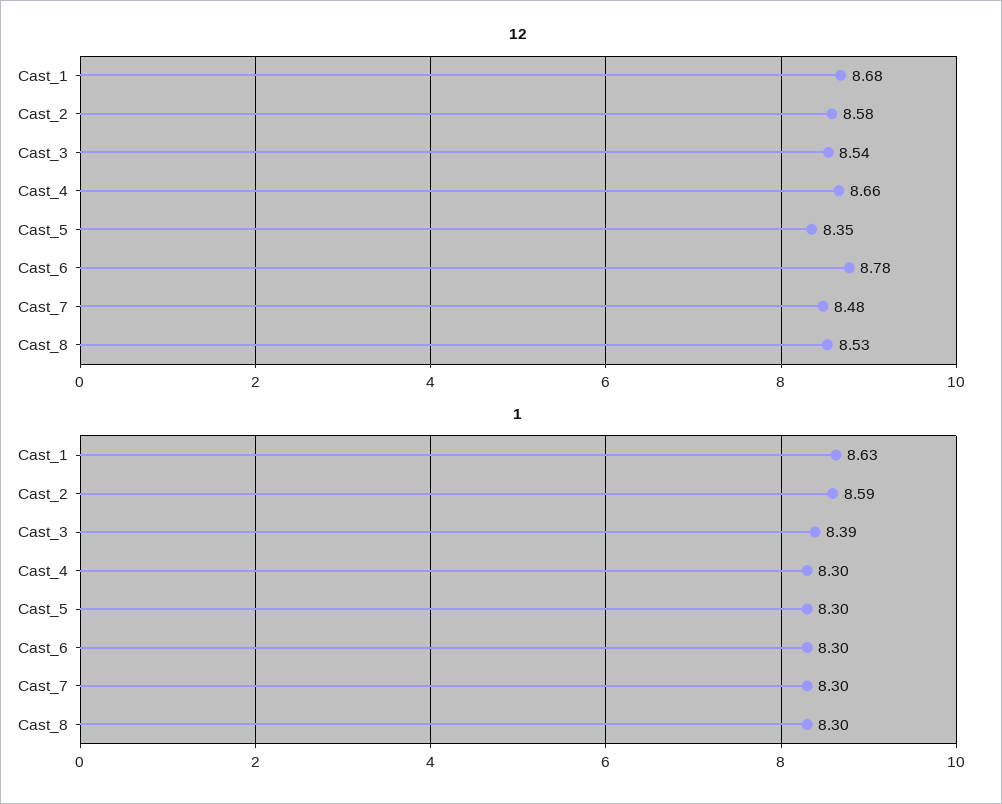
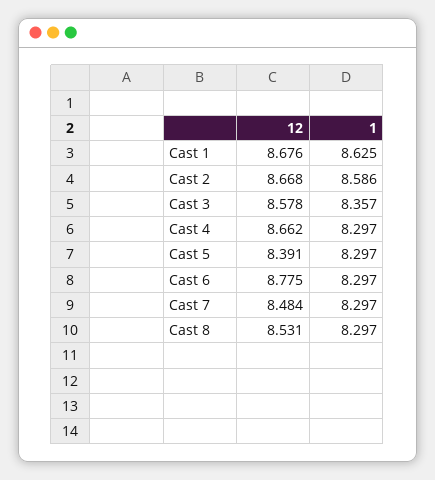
12, Cast_2: 8.58 -> 8.668
12, Cast_3: 8.54 -> 8.578
12, Cast_5: 8.35 -> 8.391
1, Cast_3: 8.39 -> 8.357

